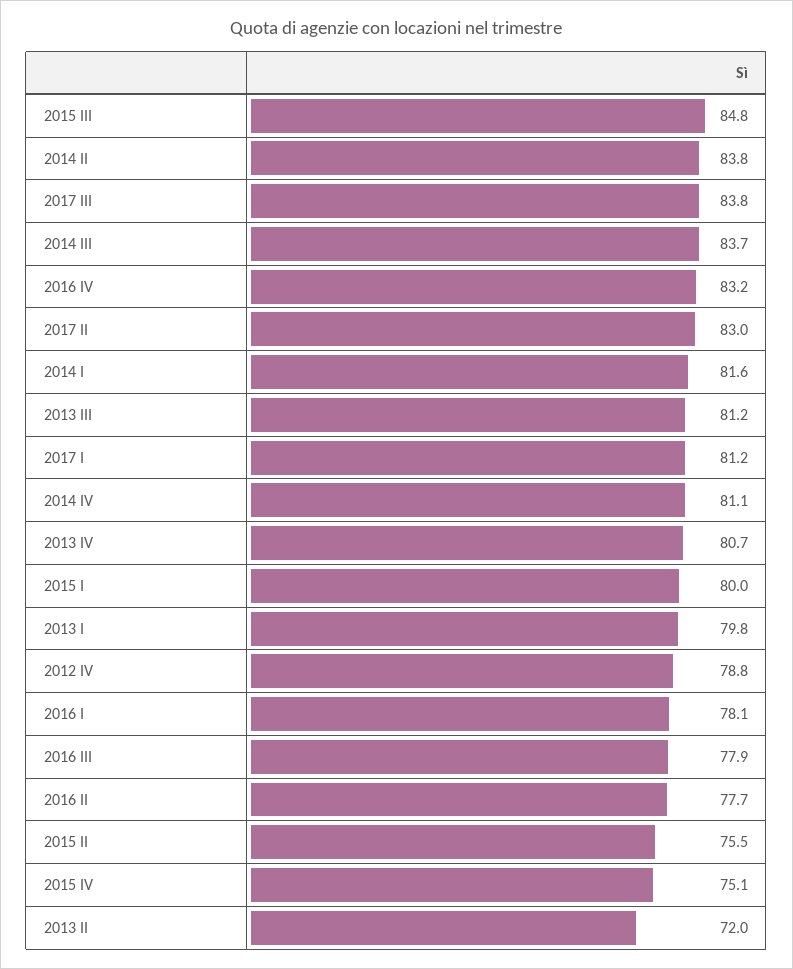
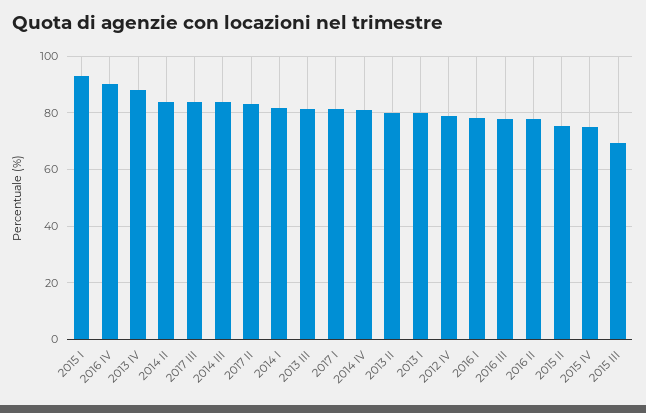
2015 III: 84.8 -> 70
2016 IV: 83.2 -> 90
2013 IV: 80.7 -> 87.5
2015 I: 80 -> 92.5
2013 II: 72 -> 80

